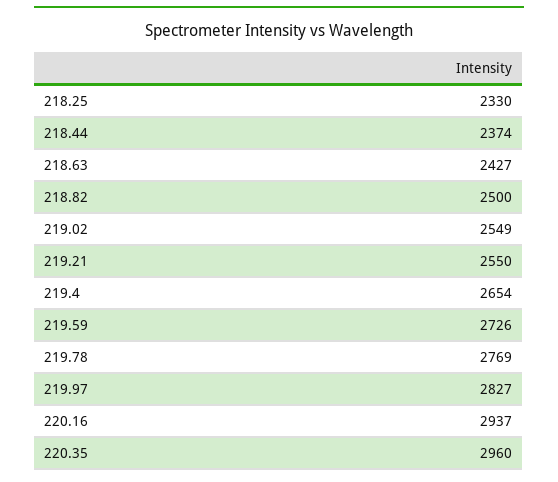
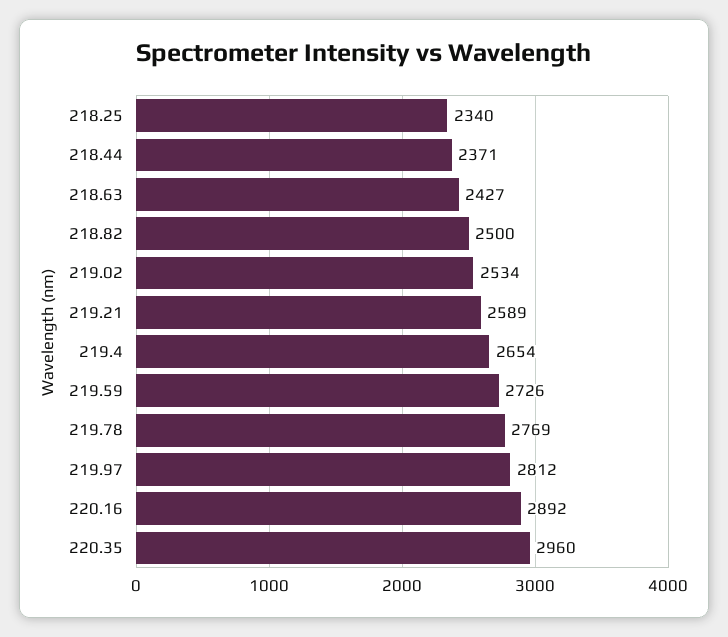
218.25: 2330 -> 2340
218.44: 2374 -> 2371
219.02: 2549 -> 2534
219.21: 2550 -> 2589
219.97: 2827 -> 2812
220.16: 2937 -> 2892

